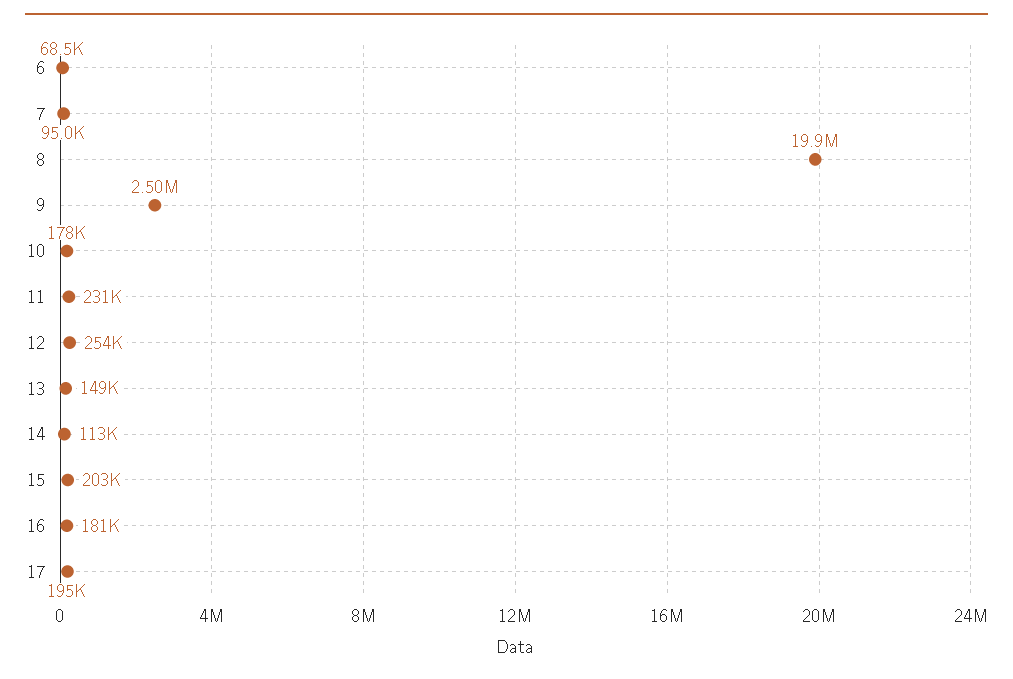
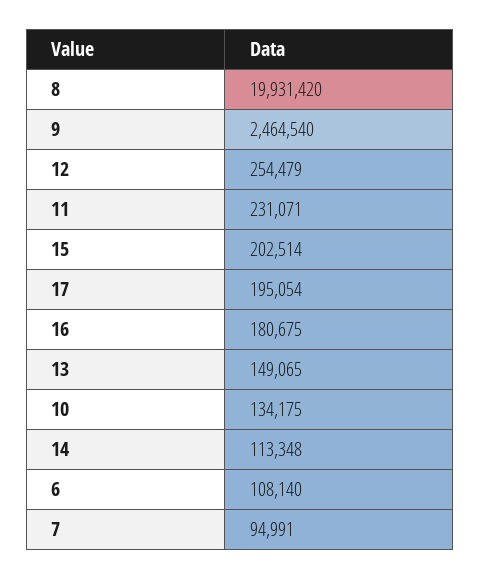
6: 68500 -> 108140
9: 2500000 -> 2464540
10: 178000 -> 134175

